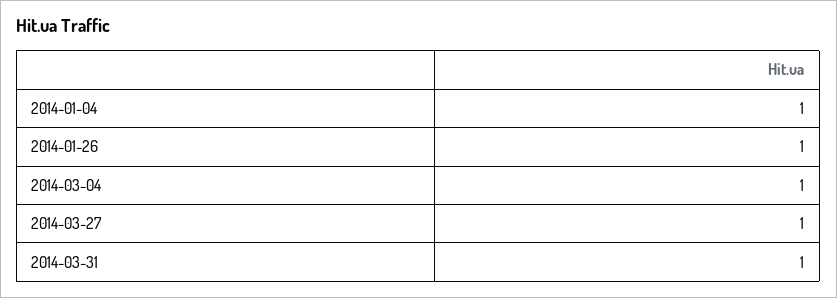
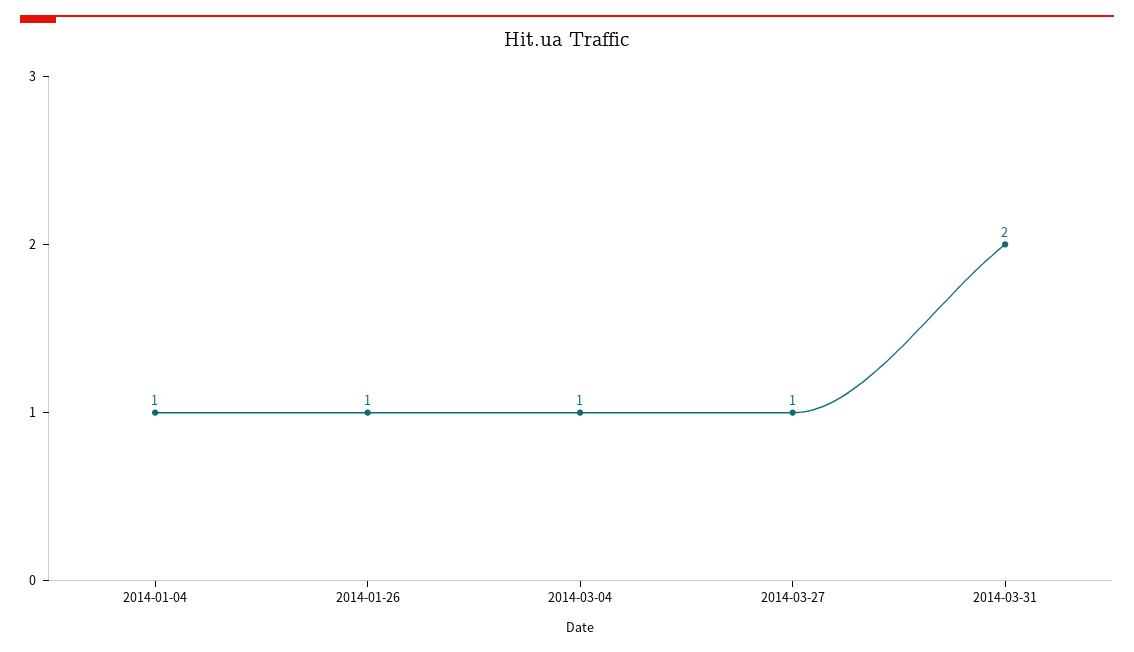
2014-03-31: 1 -> 2

